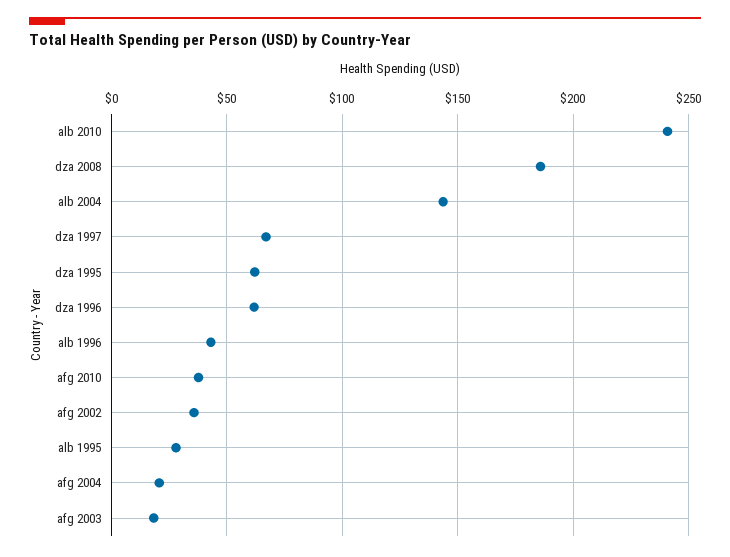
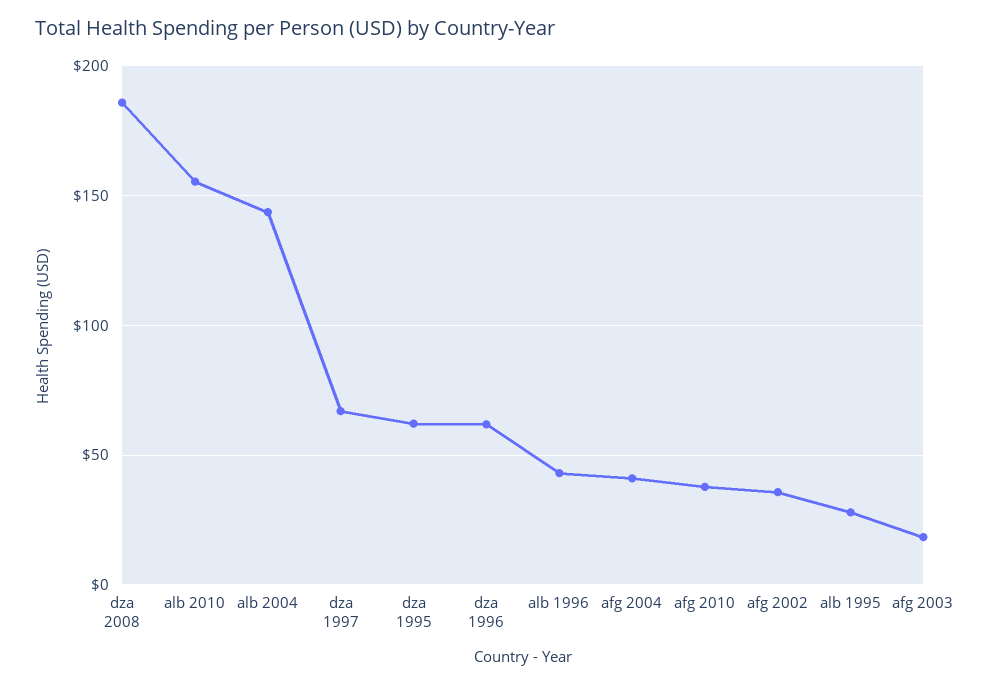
alb 2010: 240 -> 155
afg 2004: 20 -> 40

